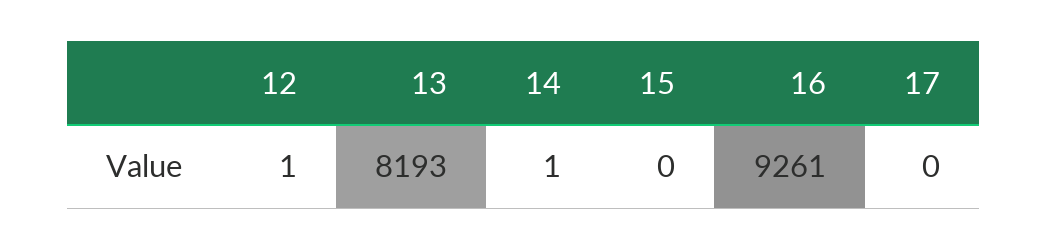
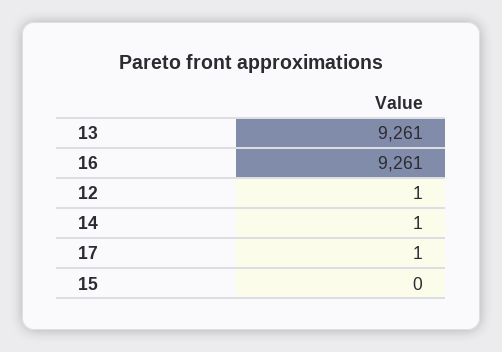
13: 8193 -> 9261
17: 0 -> 1

